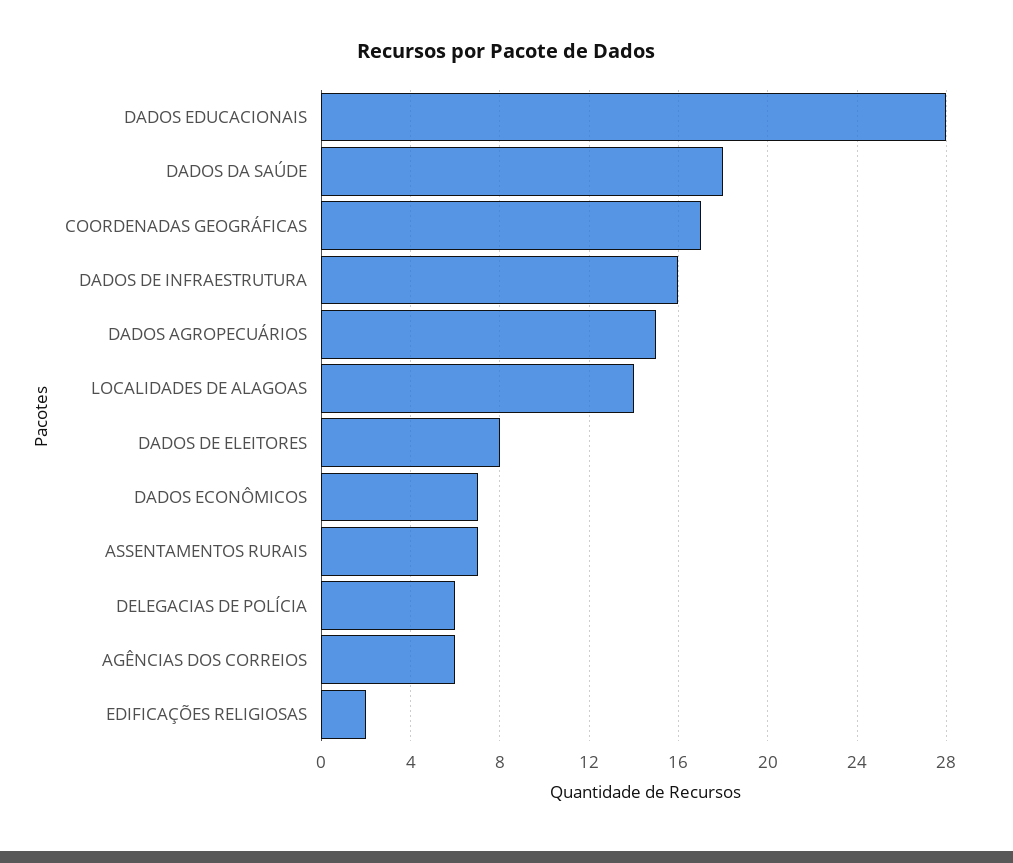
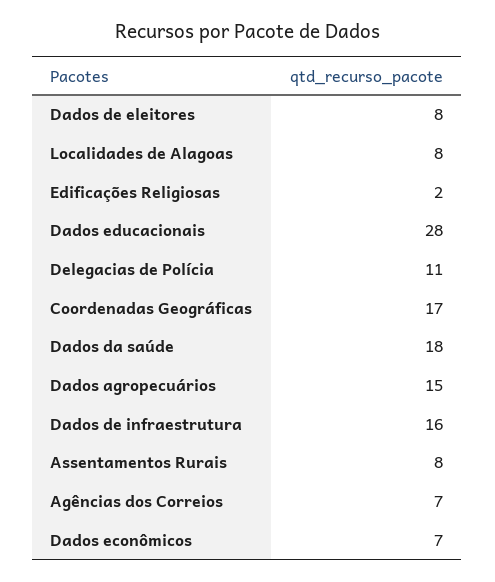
LOCALIDADES DE ALAGOAS: 14 -> 8
ASSENTAMENTOS RURAIS: 7 -> 8
DELEGACIAS DE POLÍCIA: 6 -> 11
AGÊNCIAS DOS CORREIOS: 6 -> 7

